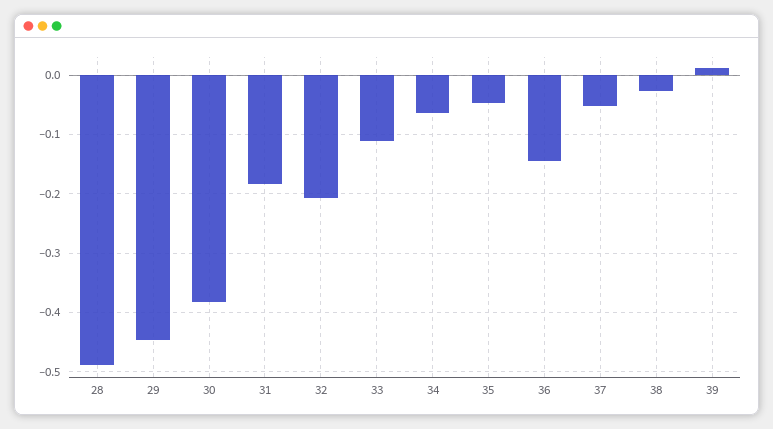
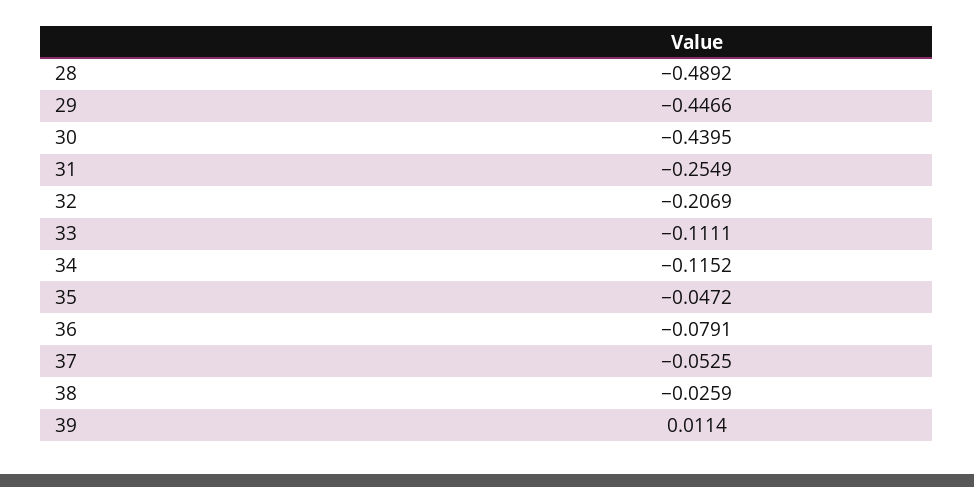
30: -0.38 -> -0.4395
31: -0.18 -> -0.2549
34: -0.06 -> -0.1152
36: -0.14 -> -0.0791

